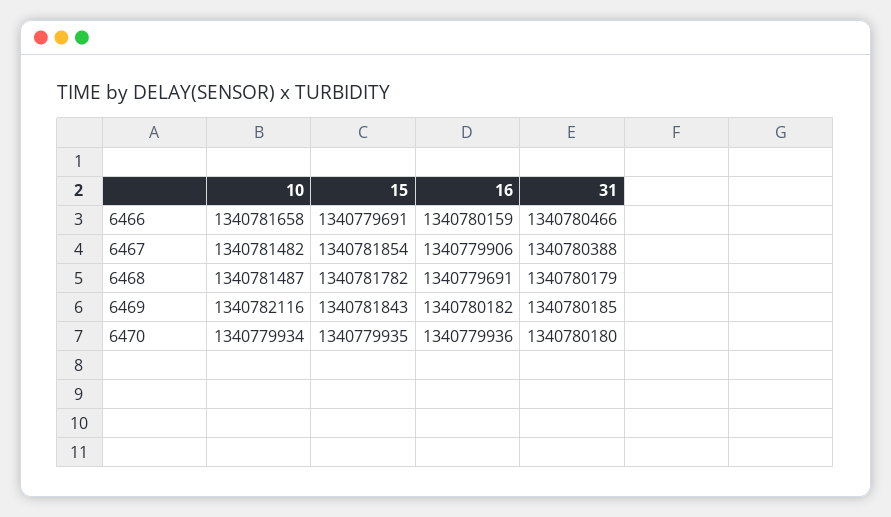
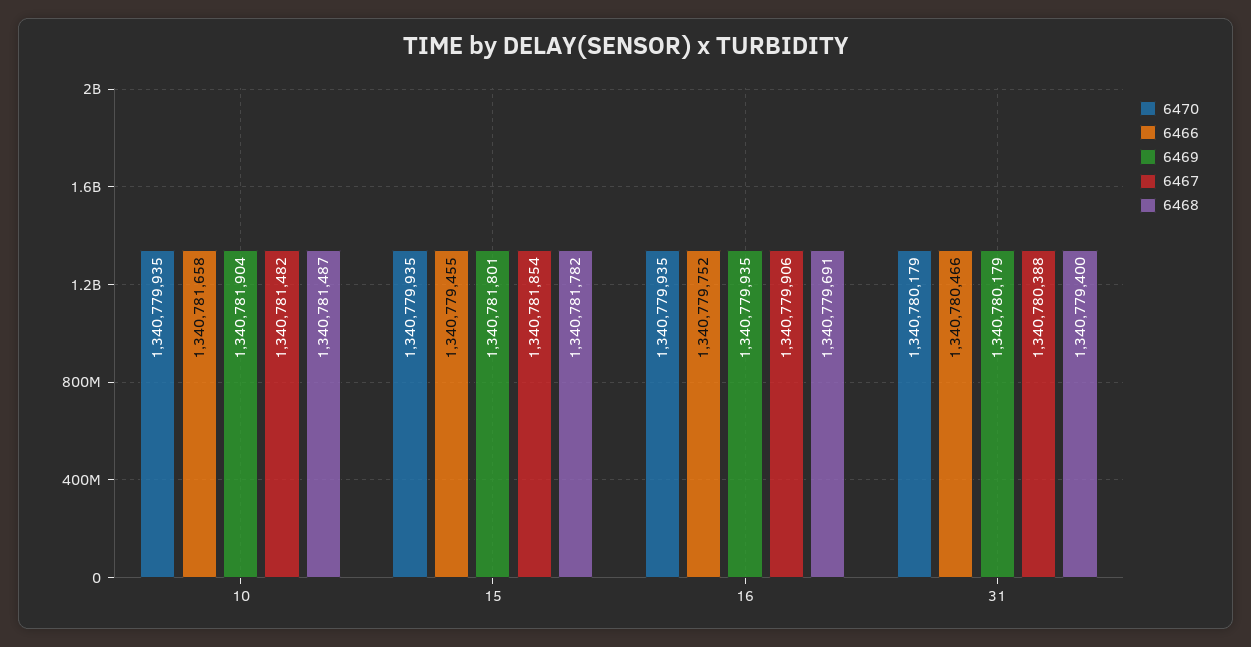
6466, 15: 1340779691 -> 1340779455
6466, 16: 1340780159 -> 1340779752
6468, 31: 1340780179 -> 1340779400
6469, 10: 1340782116 -> 1340781904
6469, 15: 1340781843 -> 1340781801
6469, 16: 1340780182 -> 1340779935
6469, 31: 1340780185 -> 1340780179
6470, 10: 1340779934 -> 1340779935
6470, 16: 1340779936 -> 1340779935
6470, 31: 1340780180 -> 1340780179

